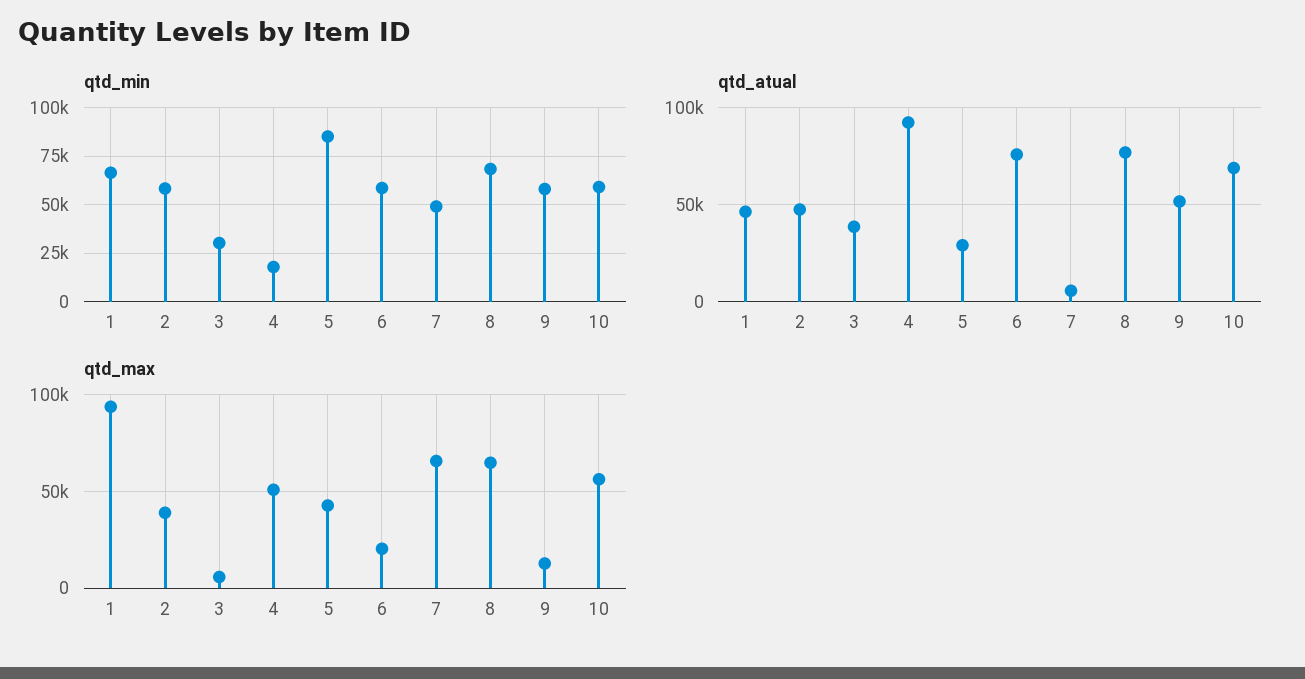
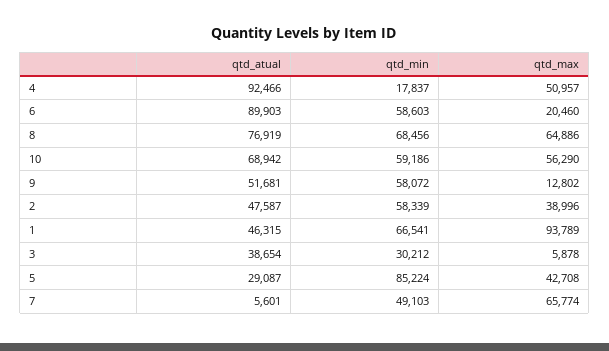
qtd_atual, 6: 75000 -> 89903

